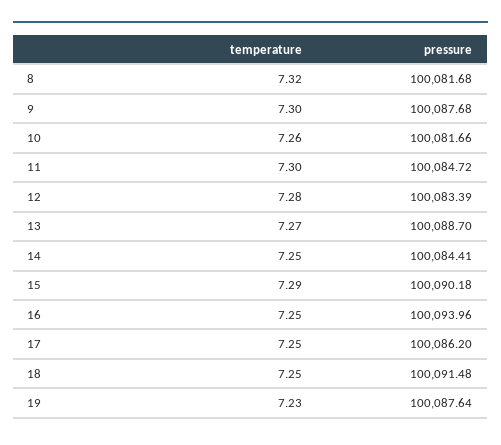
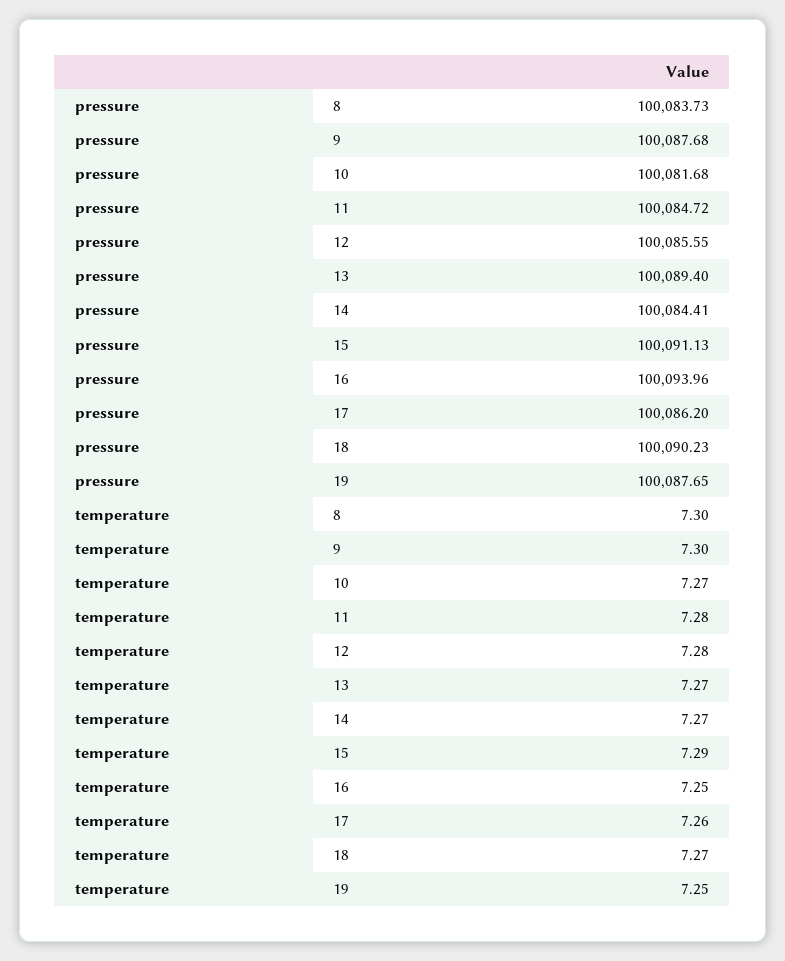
temperature, 8: 7.32 -> 7.3
pressure, 8: 100081.68 -> 100083.73
temperature, 10: 7.26 -> 7.27
pressure, 10: 100081.66 -> 100081.68
temperature, 11: 7.3 -> 7.28
pressure, 12: 100083.39 -> 100085.55
pressure, 13: 100088.7 -> 100089.4
temperature, 14: 7.25 -> 7.27
pressure, 15: 100090.18 -> 100091.13
temperature, 17: 7.25 -> 7.26
temperature, 18: 7.25 -> 7.27
pressure, 18: 100091.48 -> 100090.23
temperature, 19: 7.23 -> 7.25
pressure, 19: 100087.64 -> 100087.65

